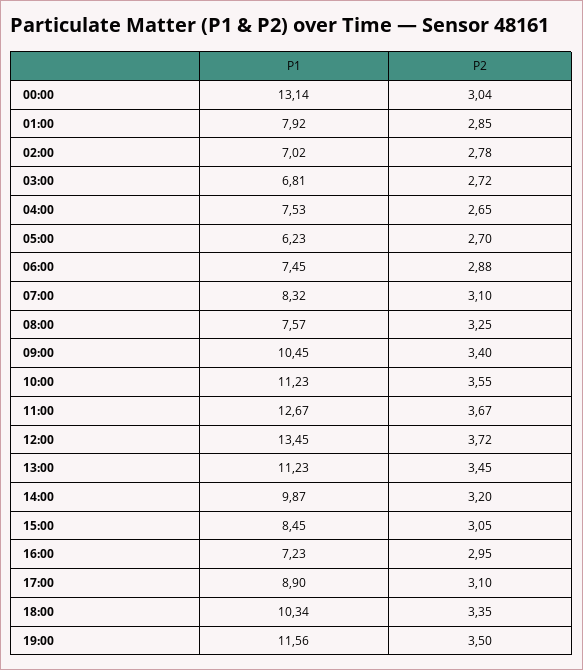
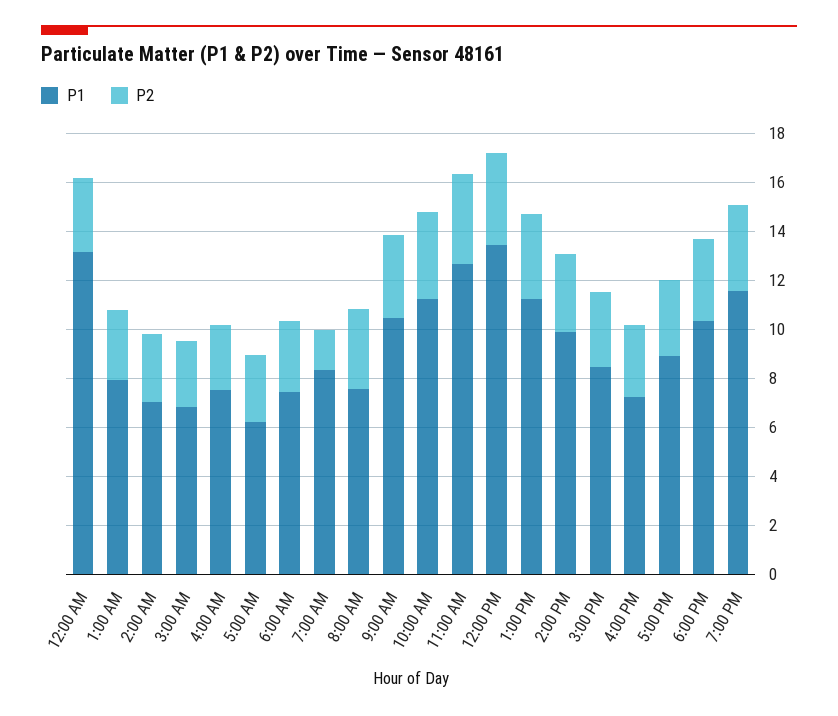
P2, 07:00: 3.1 -> 1.5

